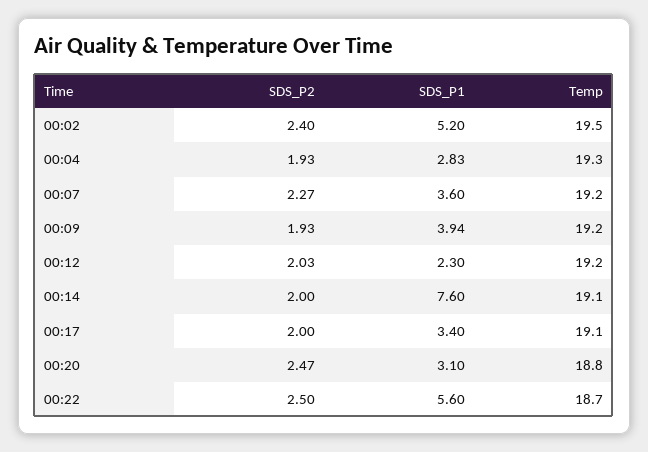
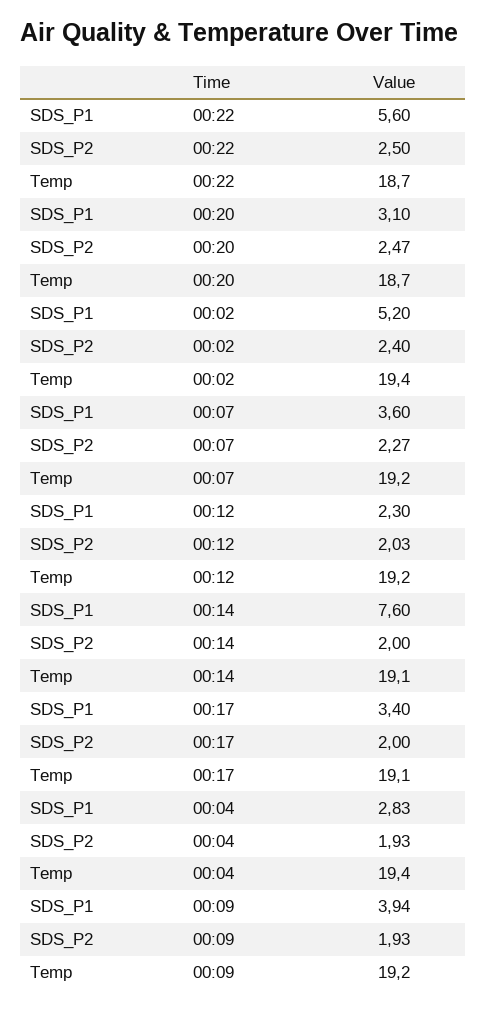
Temp, 00:02: 19.5 -> 19.4
Temp, 00:04: 19.3 -> 19.4
Temp, 00:20: 18.8 -> 18.7

